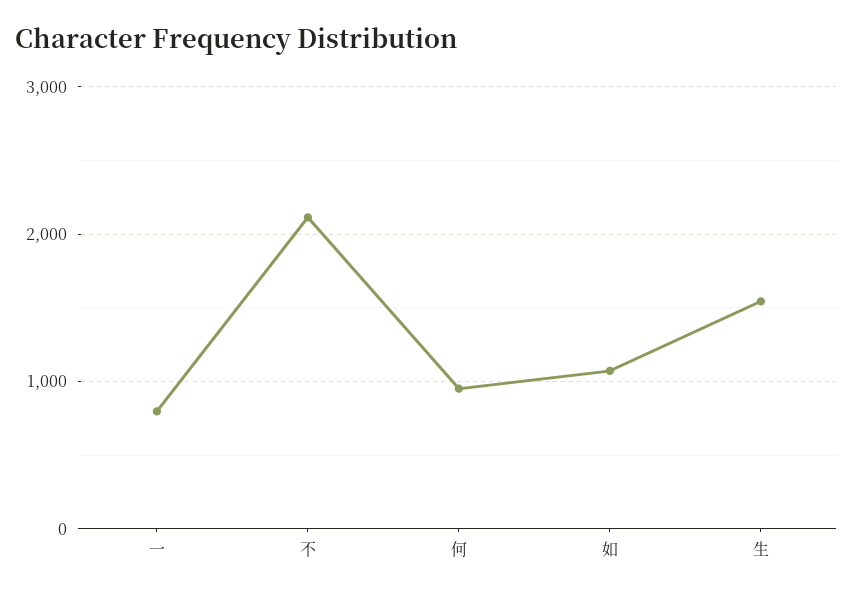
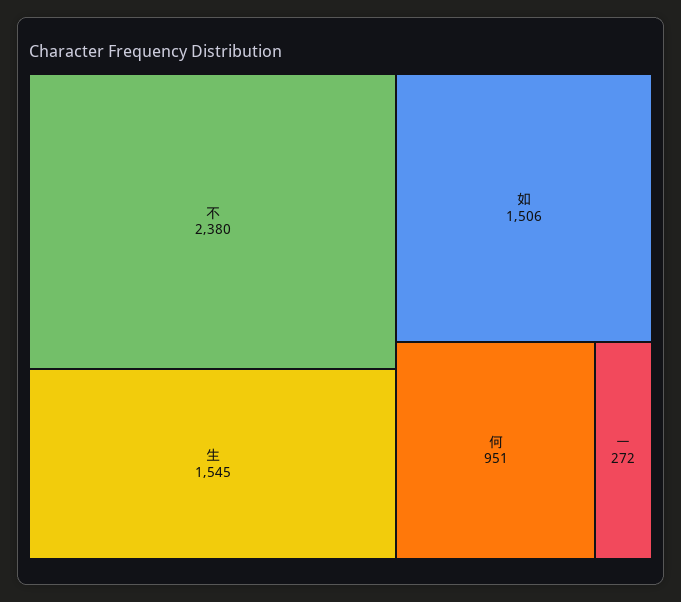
一: 800 -> 272
不: 2100 -> 2380
如: 1100 -> 1506

